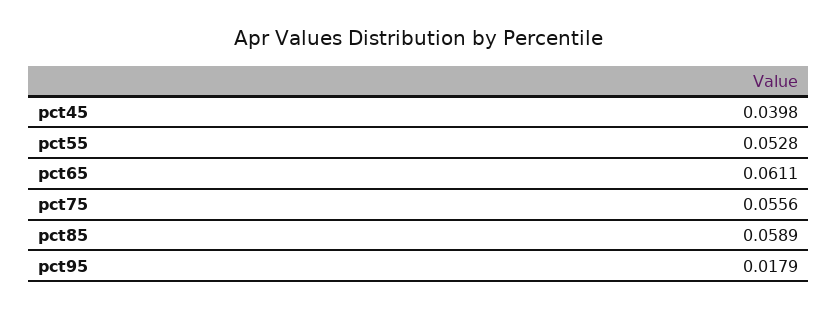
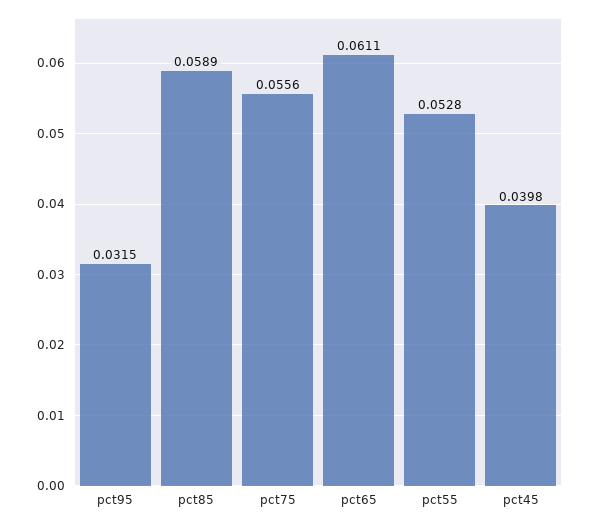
pct95: 0.0179 -> 0.0315

